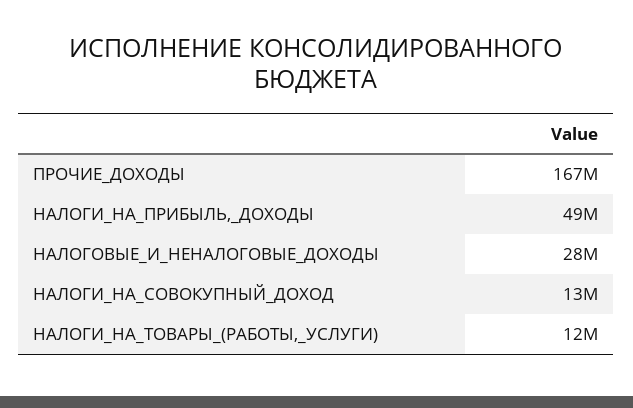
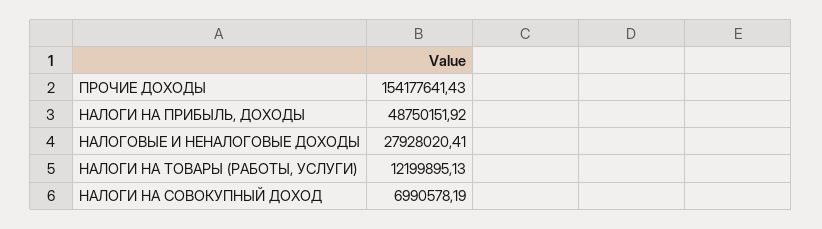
ПРОЧИЕ_ДОХОДЫ: 167000000 -> 154177641.43
НАЛОГИ_НА_СОВОКУПНЫЙ_ДОХОД: 13000000 -> 6990578.19

